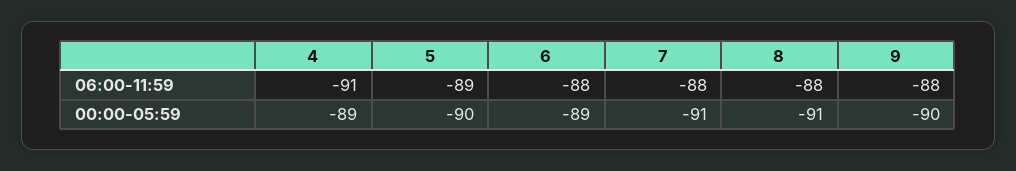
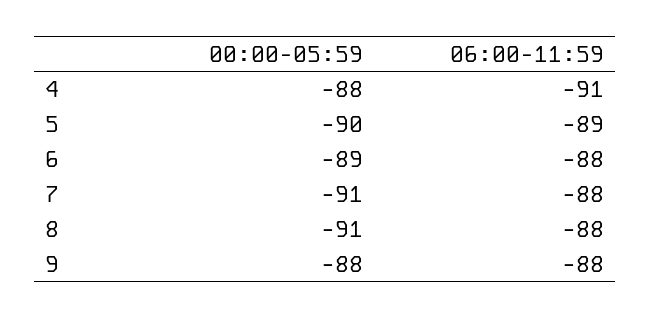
4, 00:00-05:59: -89 -> -88
9, 00:00-05:59: -90 -> -88

